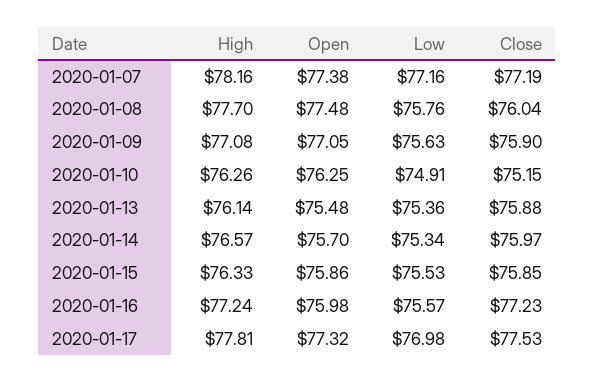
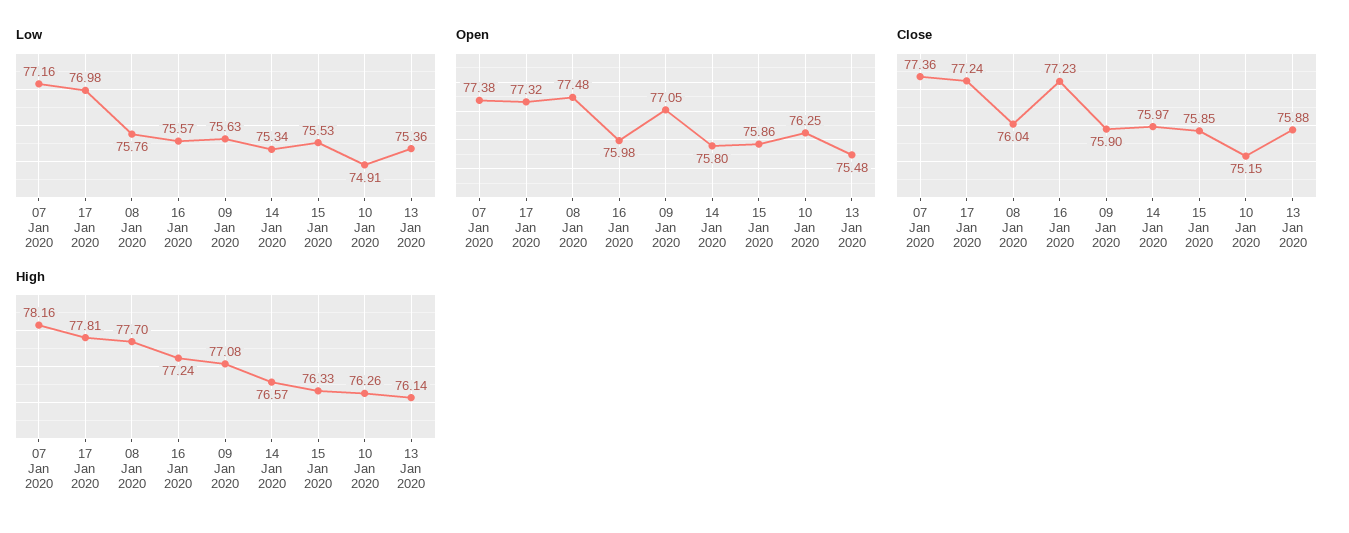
Close, 2020-01-07: 77.19 -> 77.36
Open, 2020-01-14: 75.7 -> 75.8
Close, 2020-01-17: 77.53 -> 77.24

